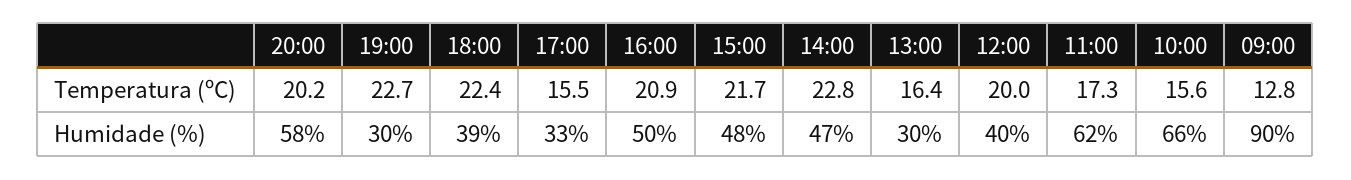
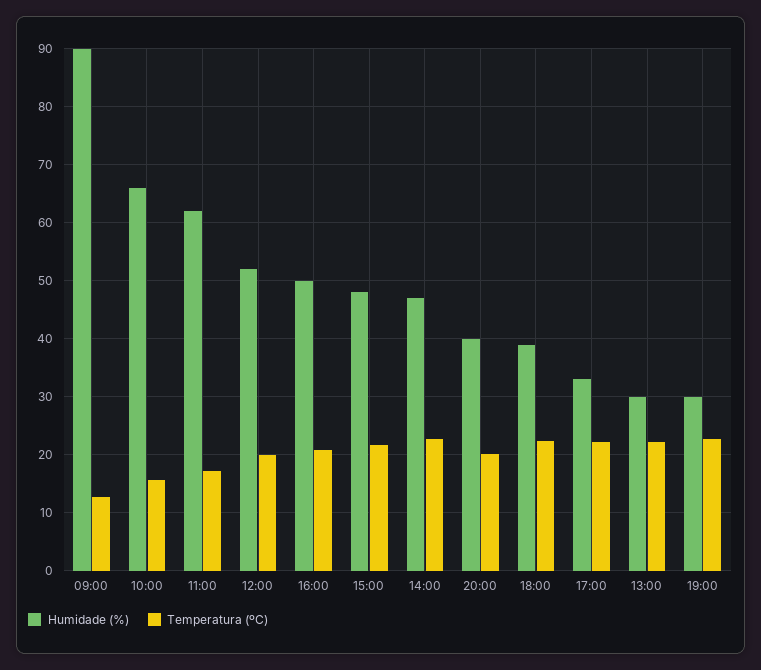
Temperatura (ºC), 17:00: 15.5 -> 22
Temperatura (ºC), 13:00: 16.4 -> 22
Humidade (%), 20:00: 58 -> 40
Humidade (%), 12:00: 40 -> 52

